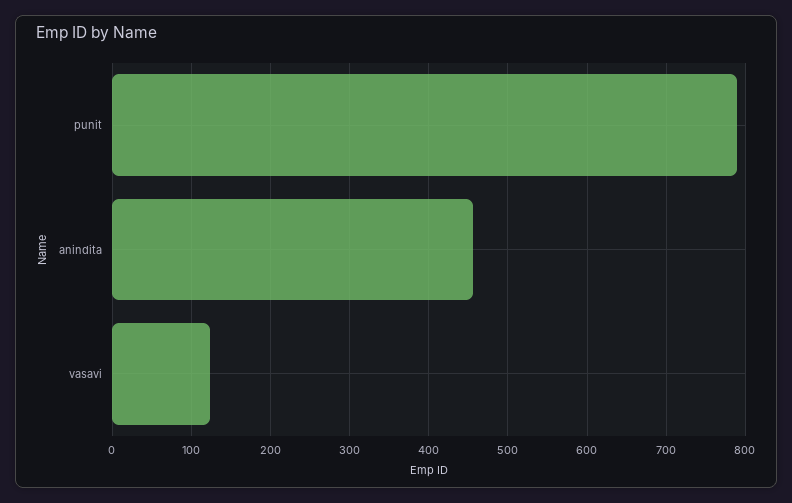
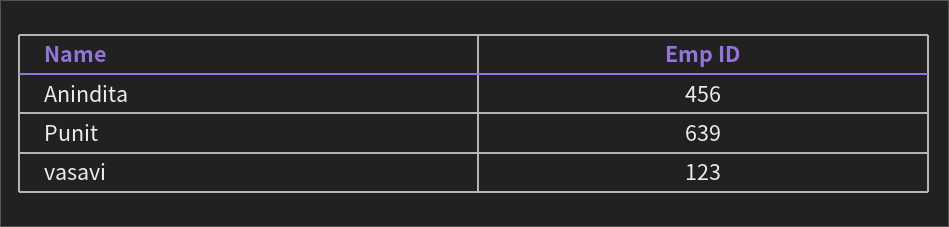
punit: 790 -> 639

